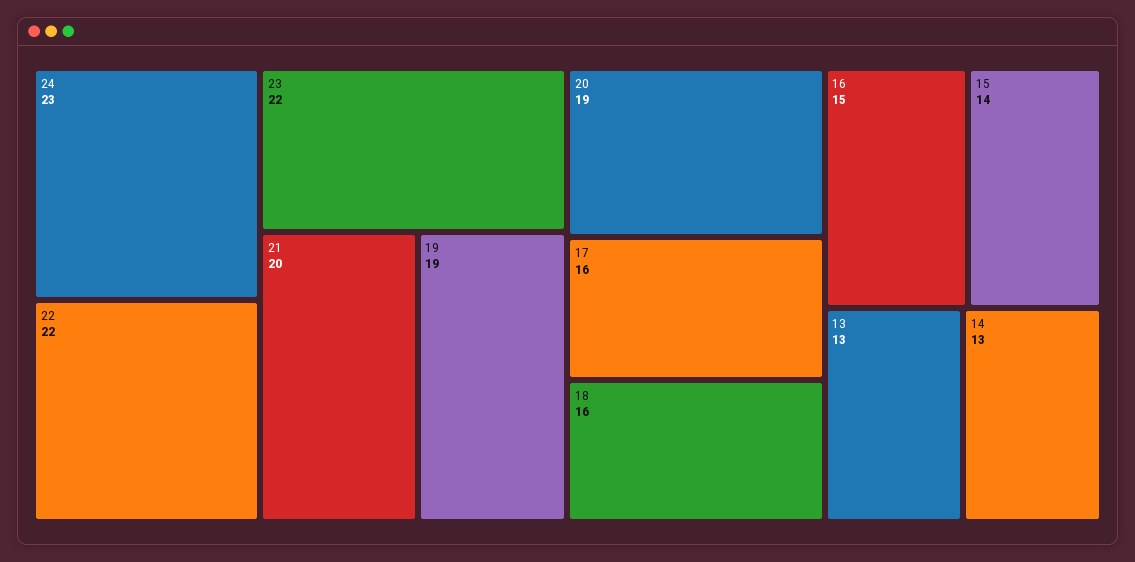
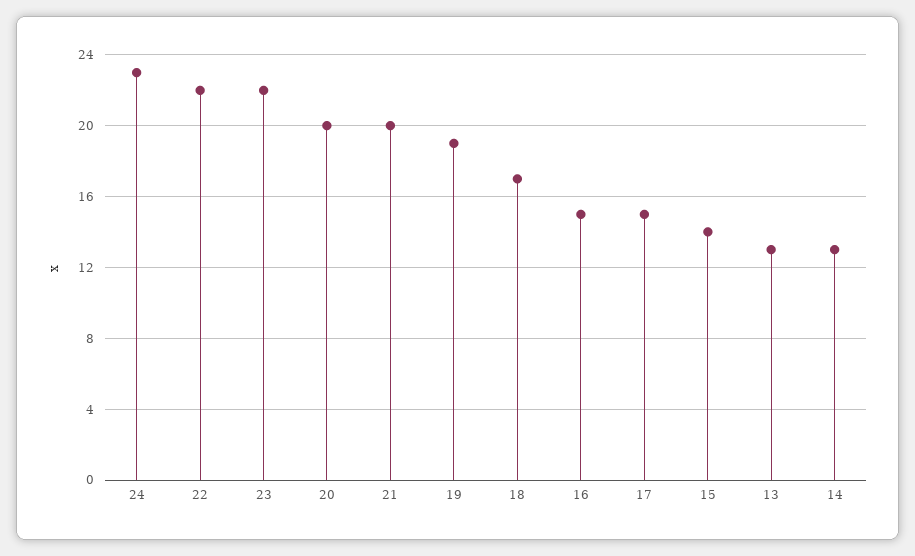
20: 19 -> 20
17: 16 -> 15
18: 16 -> 17

